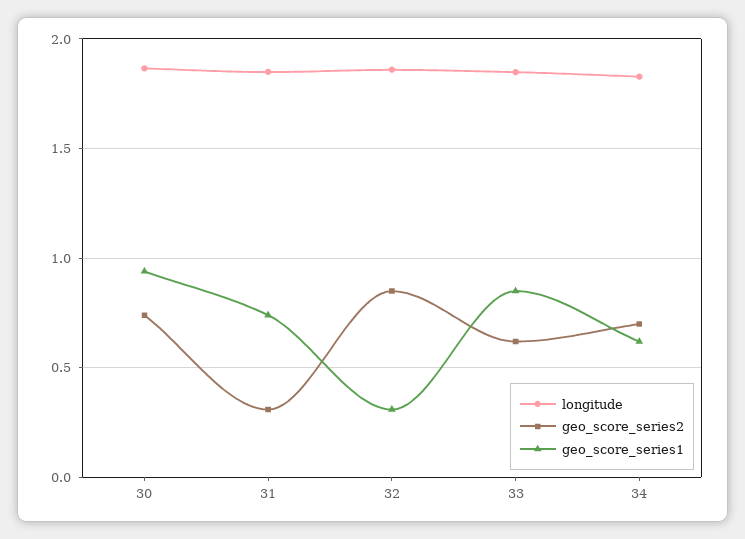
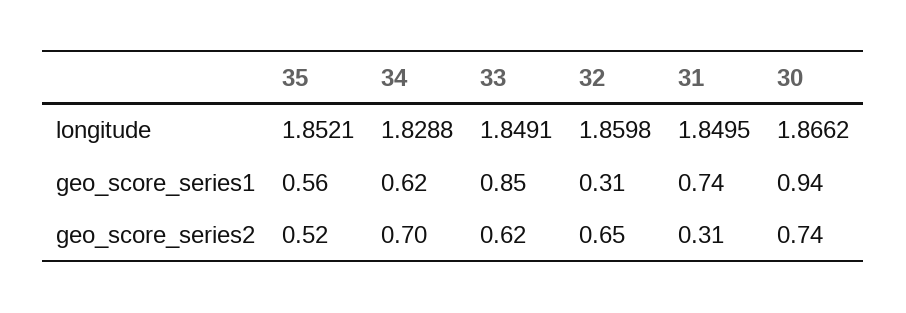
geo_score_series2, 32: 0.85 -> 0.65
longitude, 35: none -> 1.8521
geo_score_series1, 35: none -> 0.56
geo_score_series2, 35: none -> 0.52

